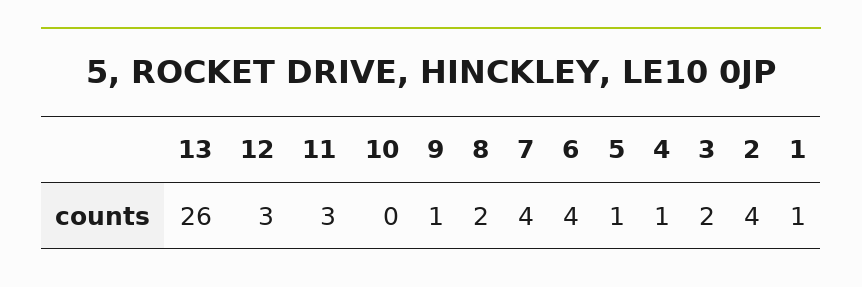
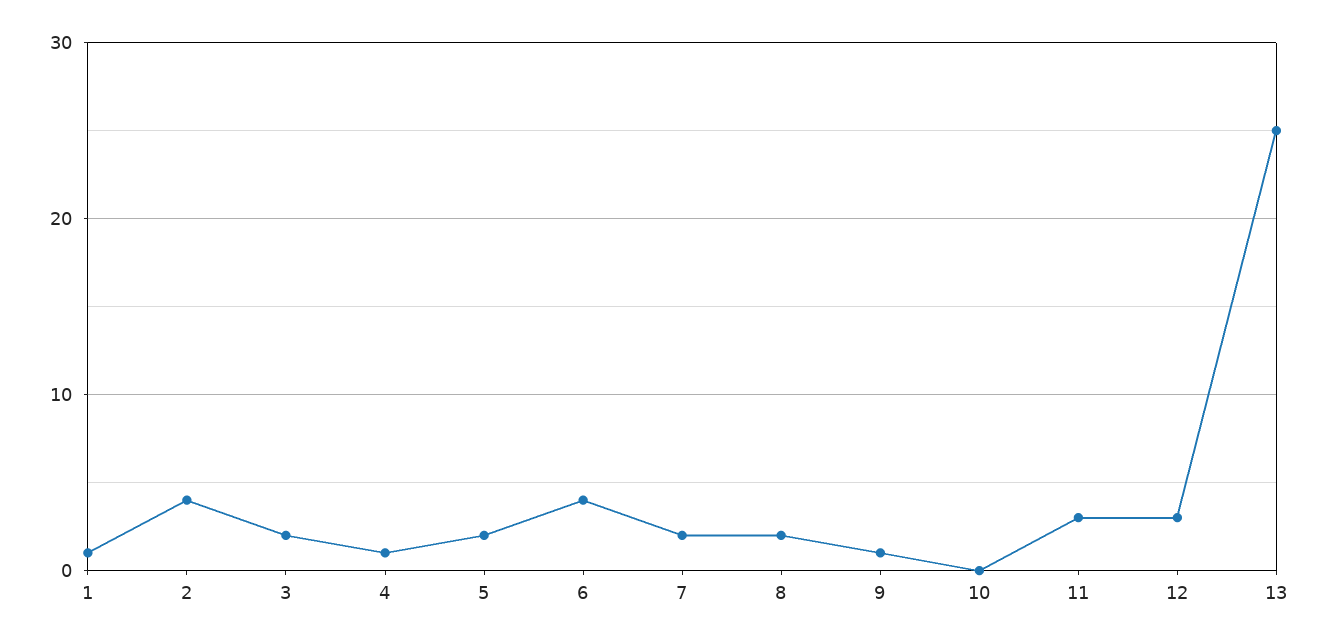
13: 26 -> 25
7: 4 -> 2
5: 1 -> 2

